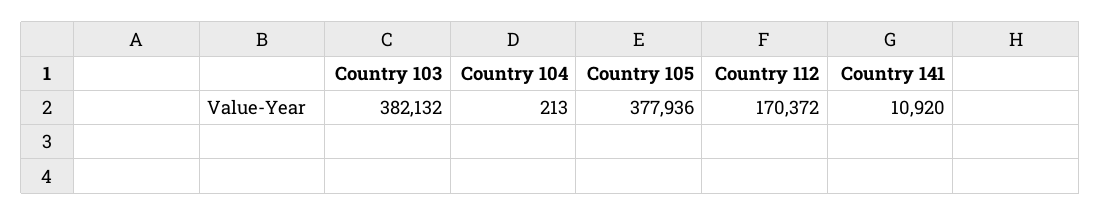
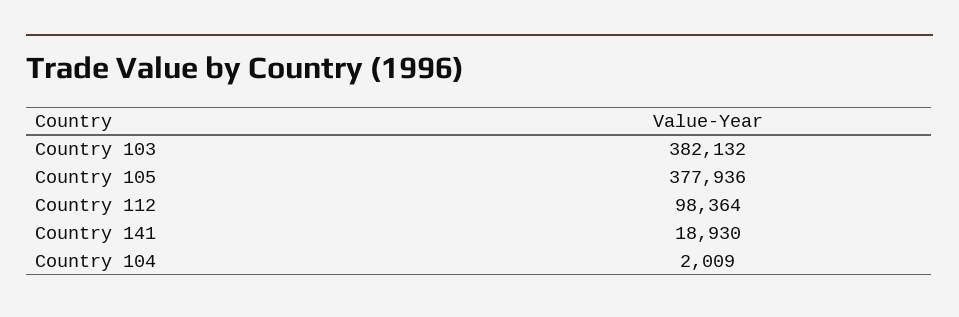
Country 104: 213 -> 2009
Country 112: 170372 -> 98364
Country 141: 10920 -> 18930

